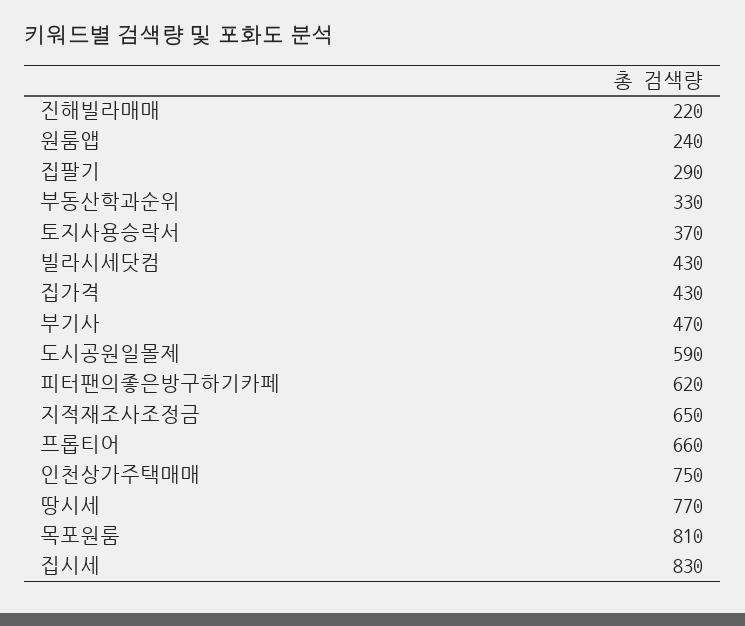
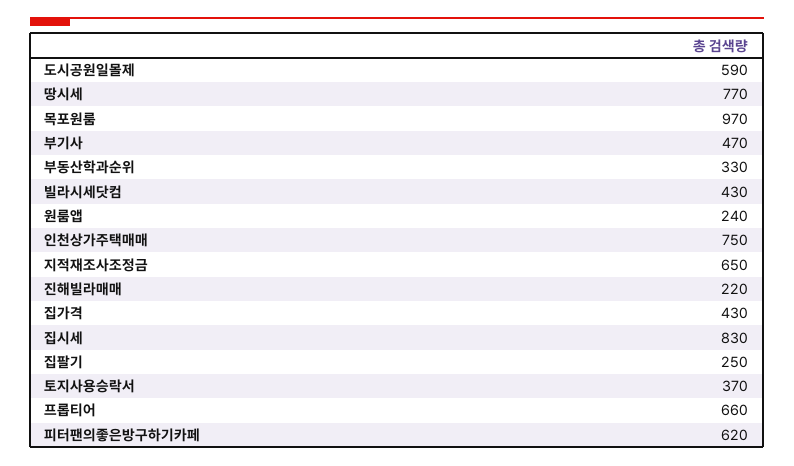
집팔기: 290 -> 250
목포원룸: 810 -> 970

